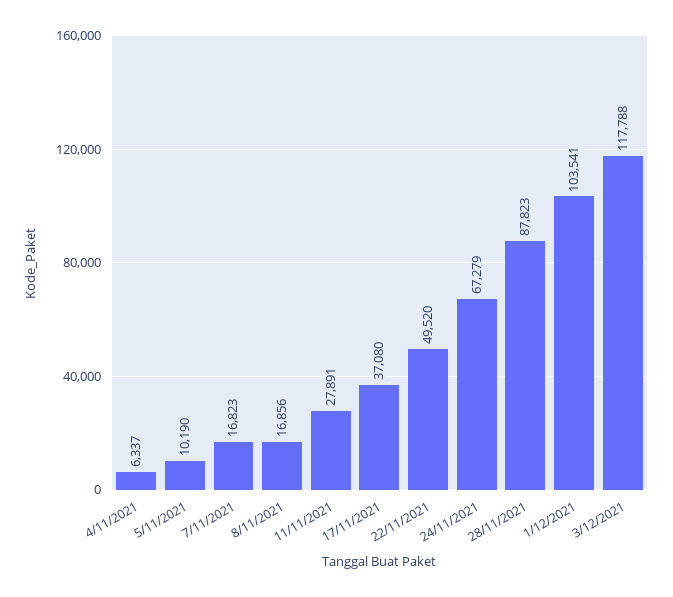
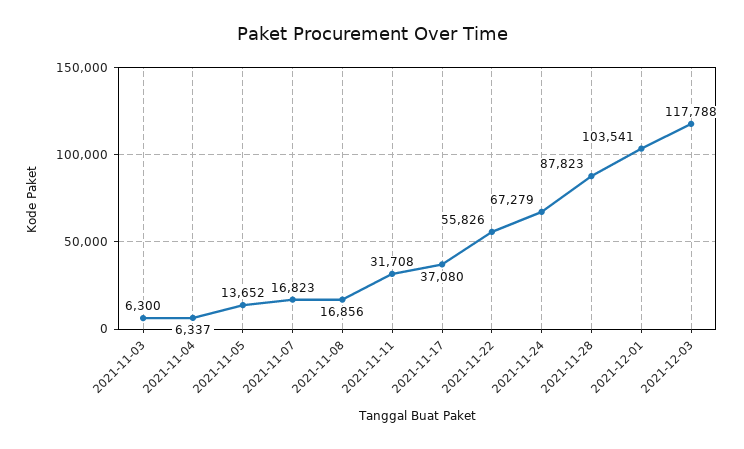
5/11/2021: 10190 -> 13652
11/11/2021: 27891 -> 31708
22/11/2021: 49520 -> 55826
2021-11-03: none -> 6300

